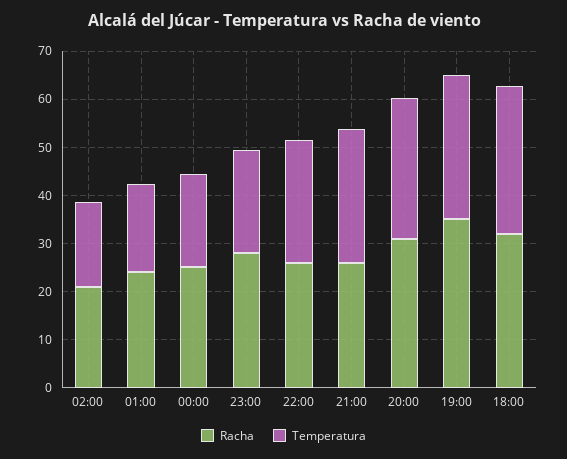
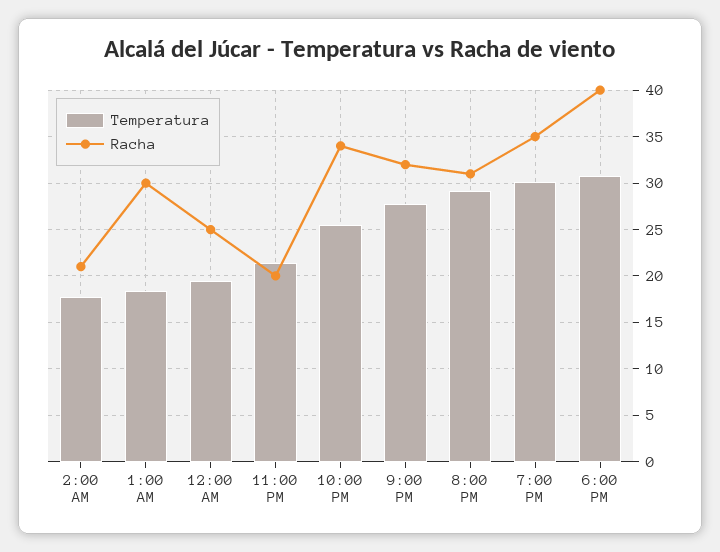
Racha, 01:00: 24 -> 30
Racha, 23:00: 28 -> 20
Racha, 22:00: 26 -> 34
Racha, 21:00: 26 -> 32
Racha, 18:00: 32 -> 40

